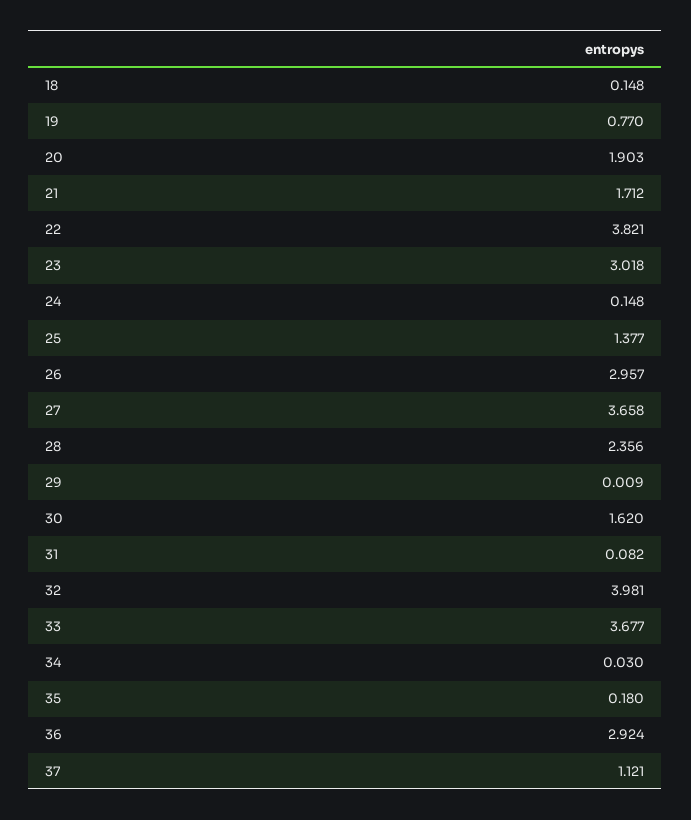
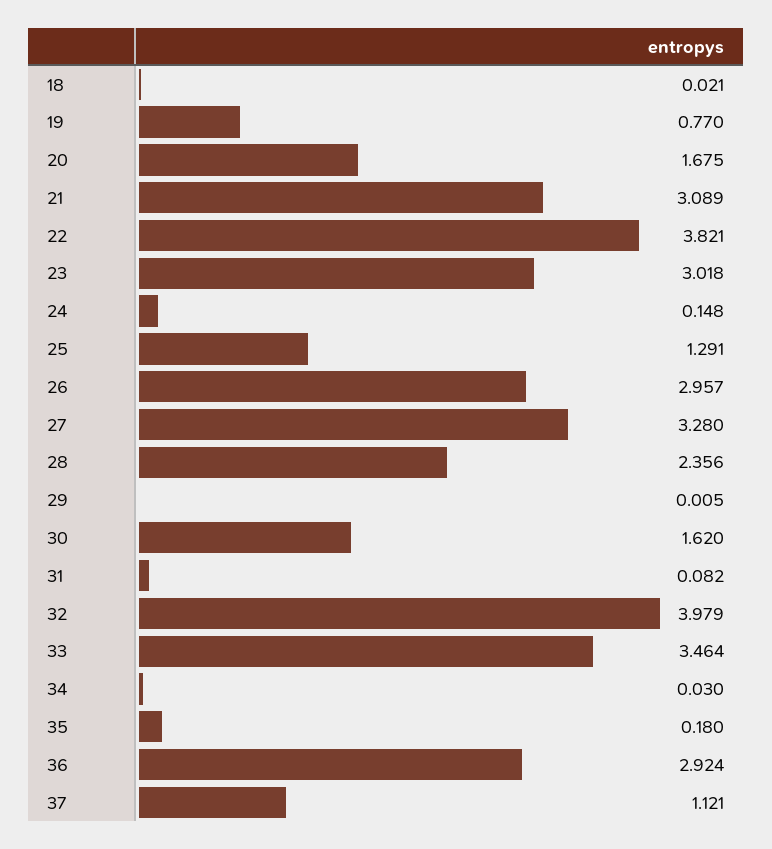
18: 0.148 -> 0.021
20: 1.903 -> 1.675
21: 1.712 -> 3.089
25: 1.377 -> 1.291
27: 3.658 -> 3.28
29: 0.009 -> 0.005
32: 3.981 -> 3.979
33: 3.677 -> 3.464

